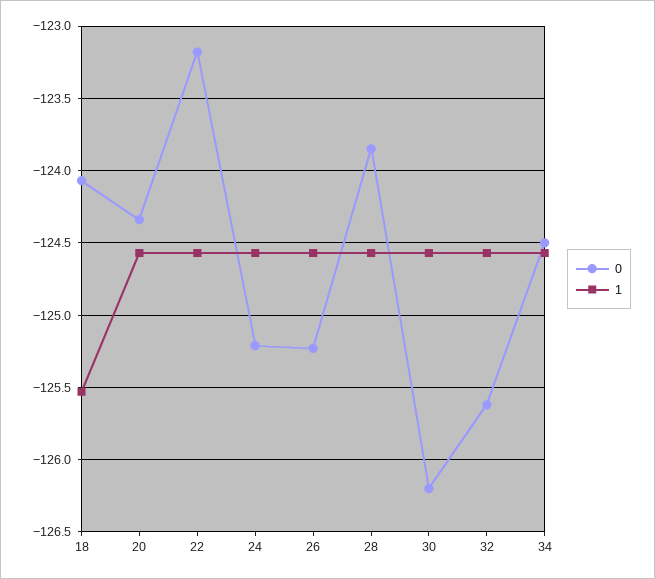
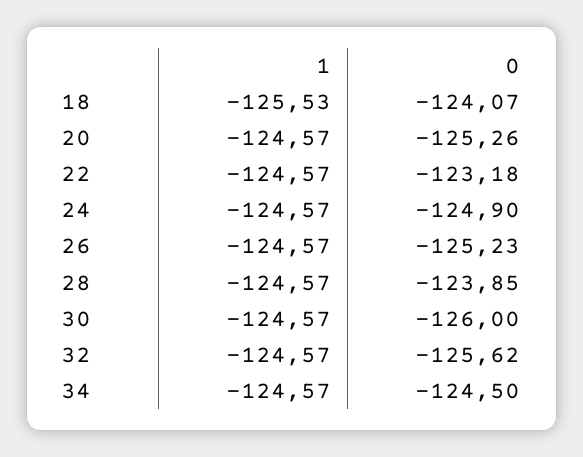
0, 20: -124.35 -> -125.26
0, 24: -125.2 -> -124.9
0, 30: -126.2 -> -126

